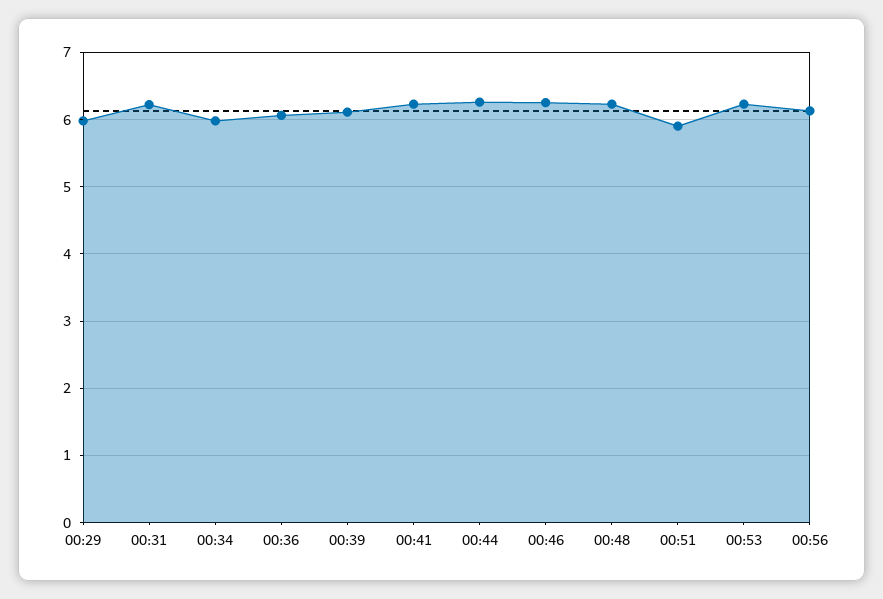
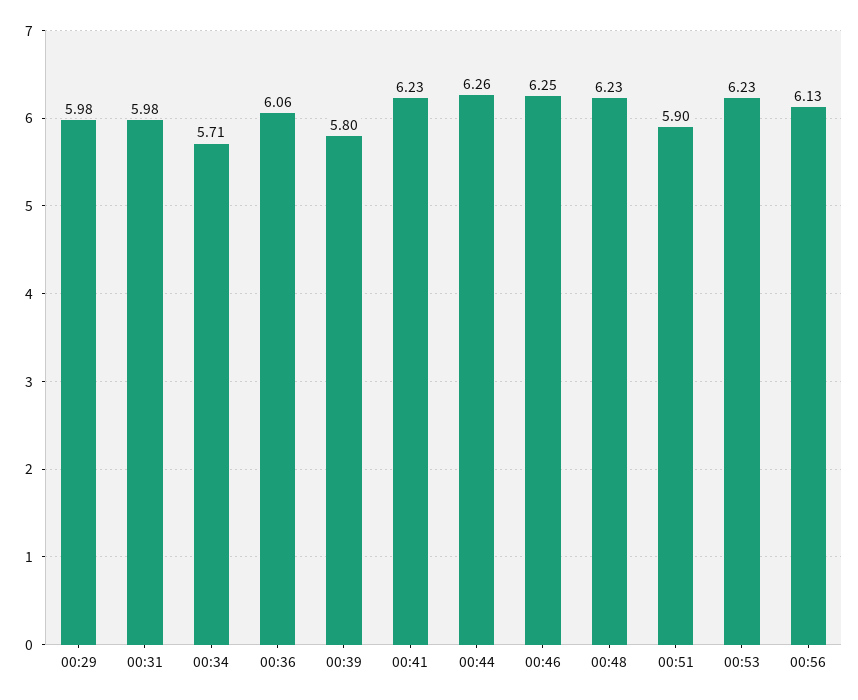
00:31: 6.2 -> 5.98
00:34: 6 -> 5.71
00:39: 6.1 -> 5.8

